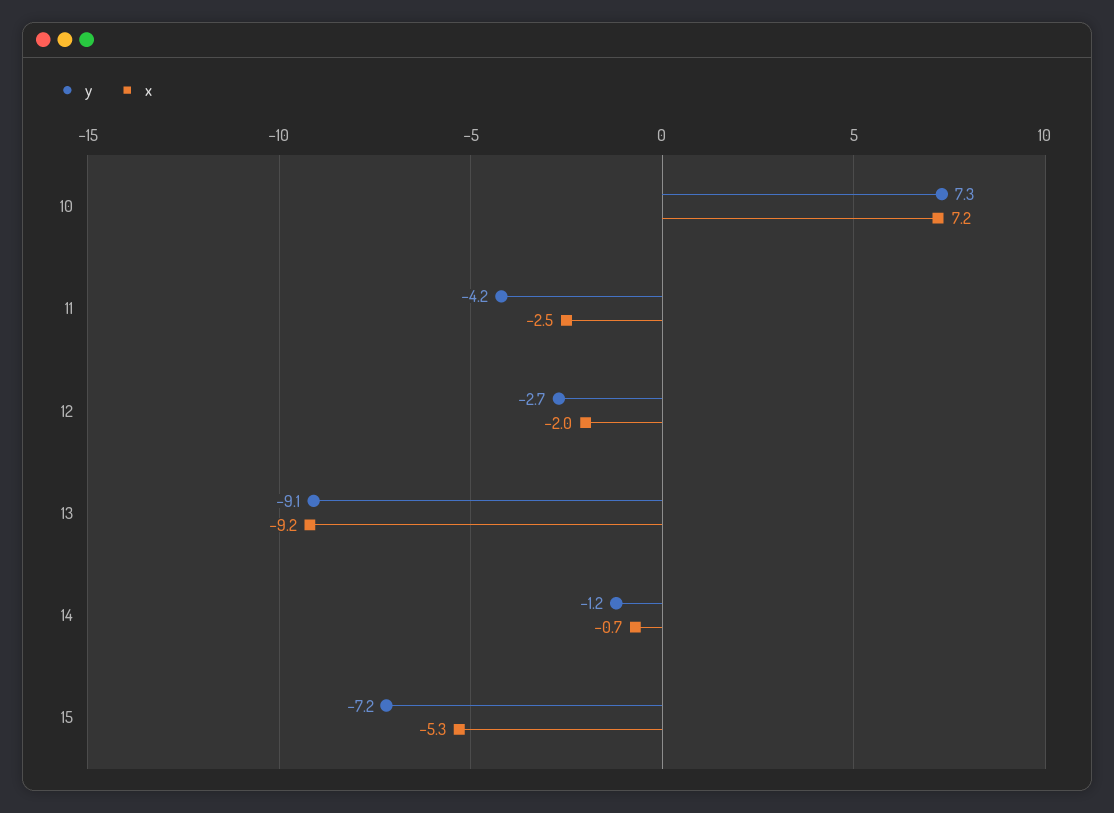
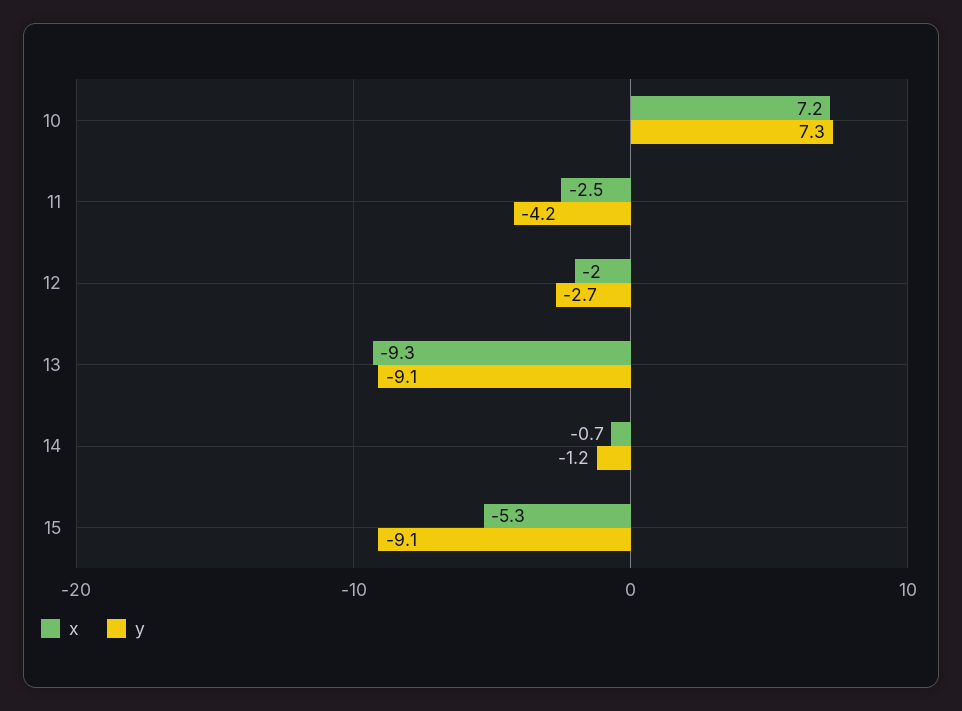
x, 13: -9.2 -> -9.3
y, 15: -7.2 -> -9.1

